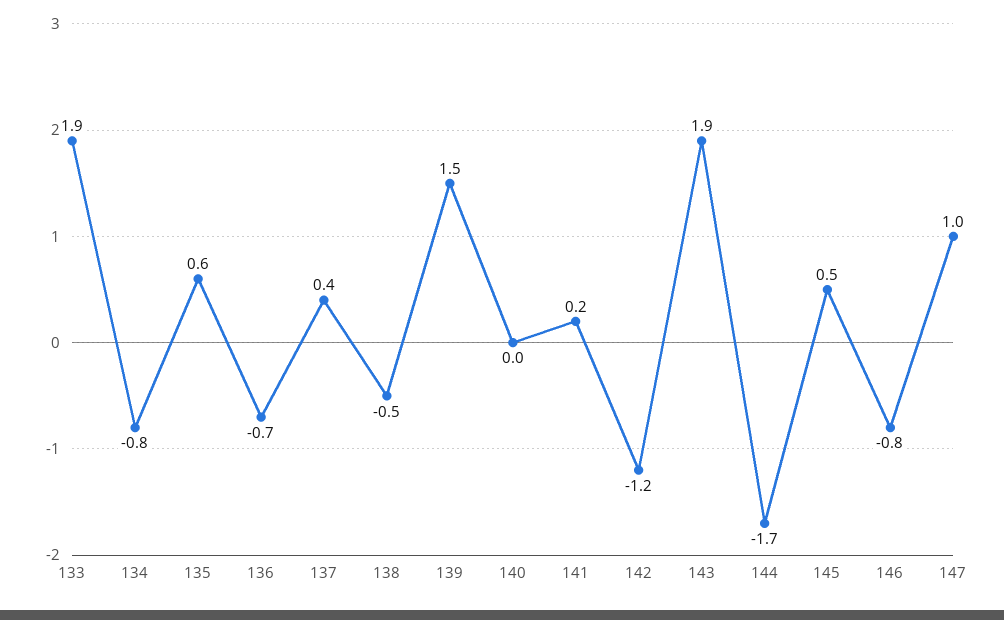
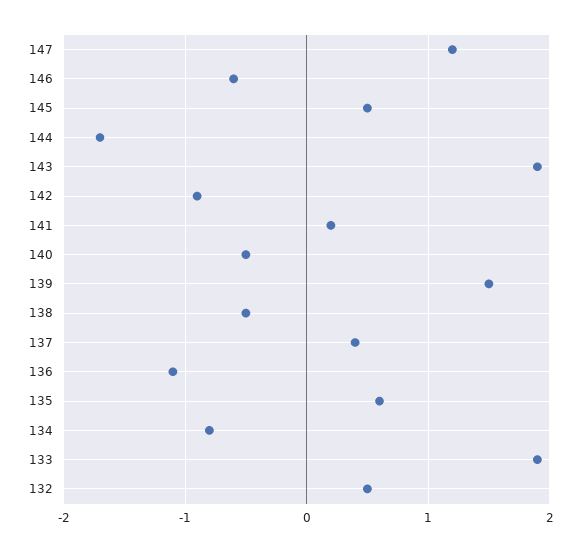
136: -0.7 -> -1.1
140: 0 -> -0.5
142: -1.2 -> -0.9
146: -0.8 -> -0.6
147: 1 -> 1.2
132: none -> 0.5

